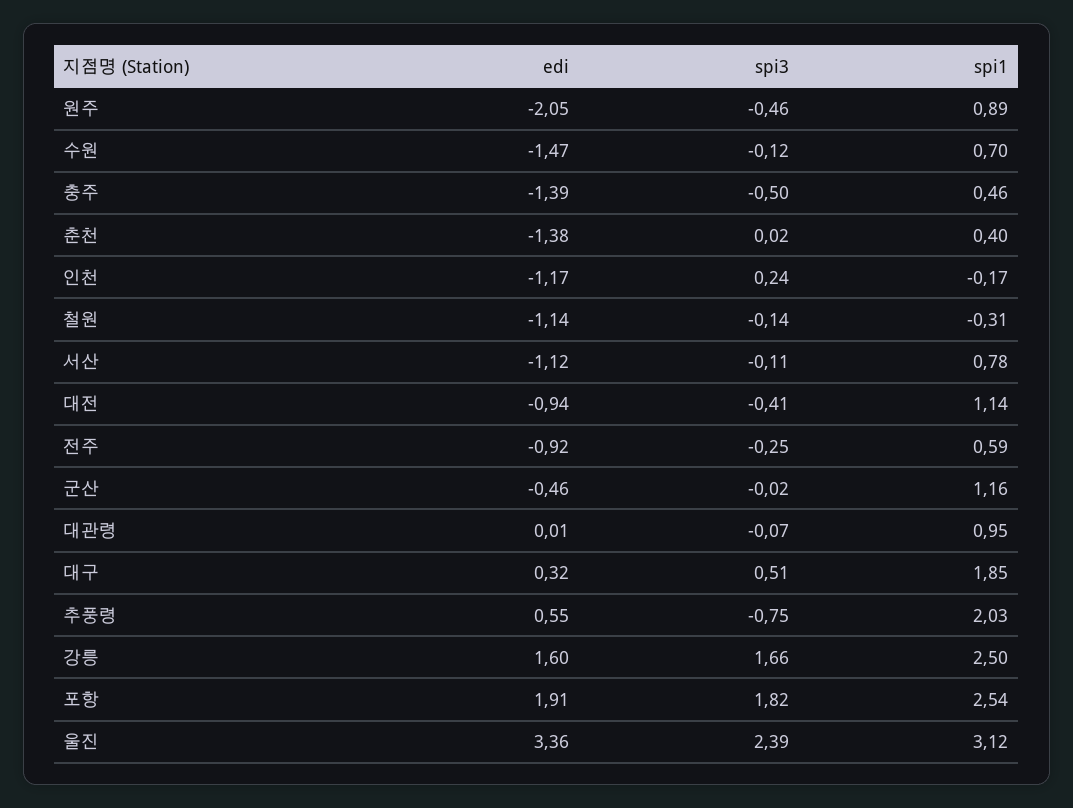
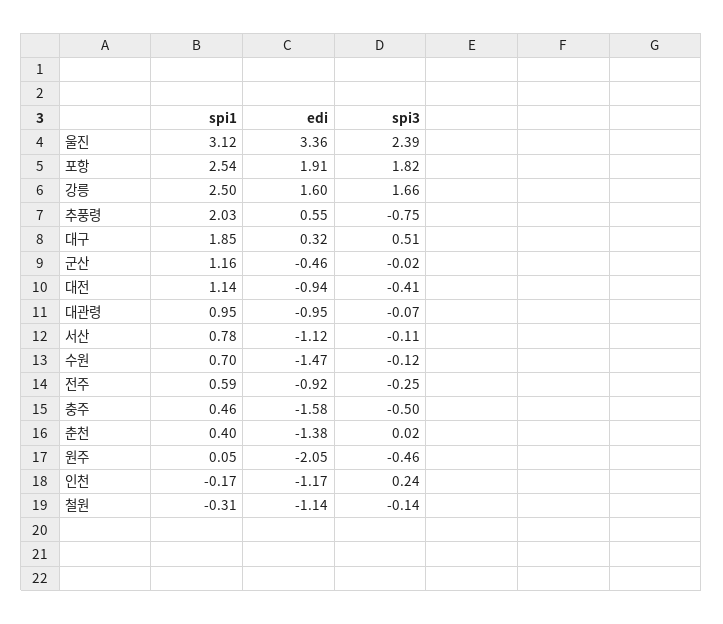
spi1, 원주: 0.89 -> 0.05
edi, 충주: -1.39 -> -1.58
edi, 대관령: 0.01 -> -0.95

